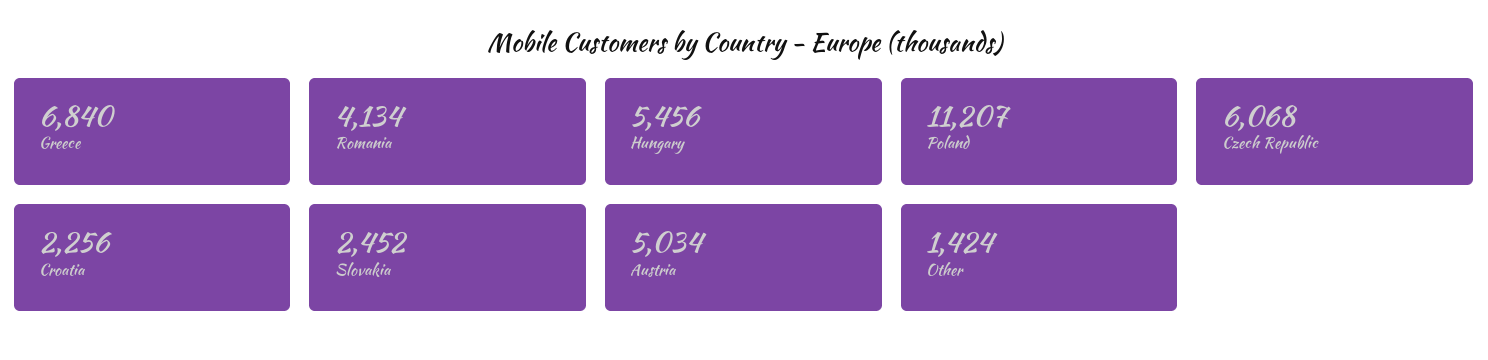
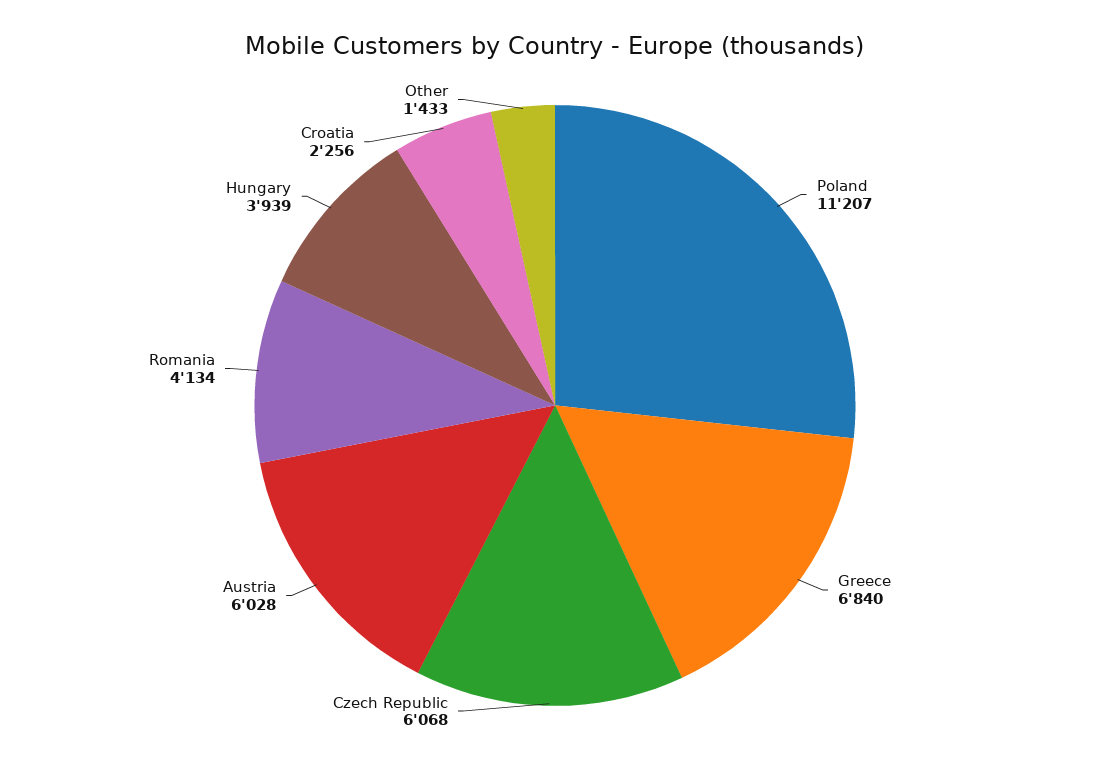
Hungary: 5456 -> 3939
Slovakia: 2452 -> none
Austria: 5034 -> 6028
Other: 1424 -> 1433

